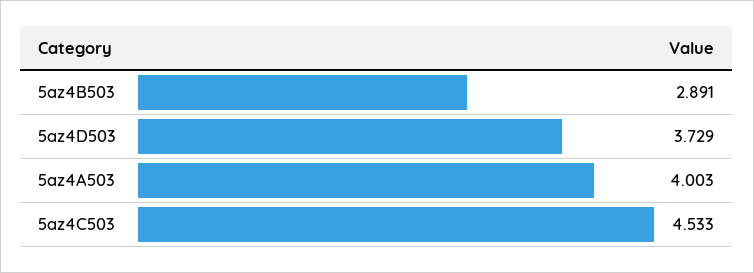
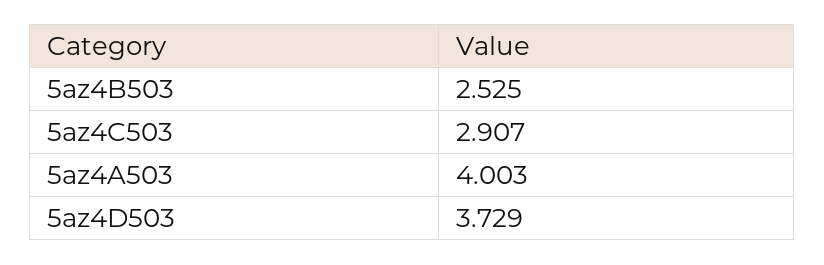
5az4B503: 2.891 -> 2.525
5az4C503: 4.533 -> 2.907

